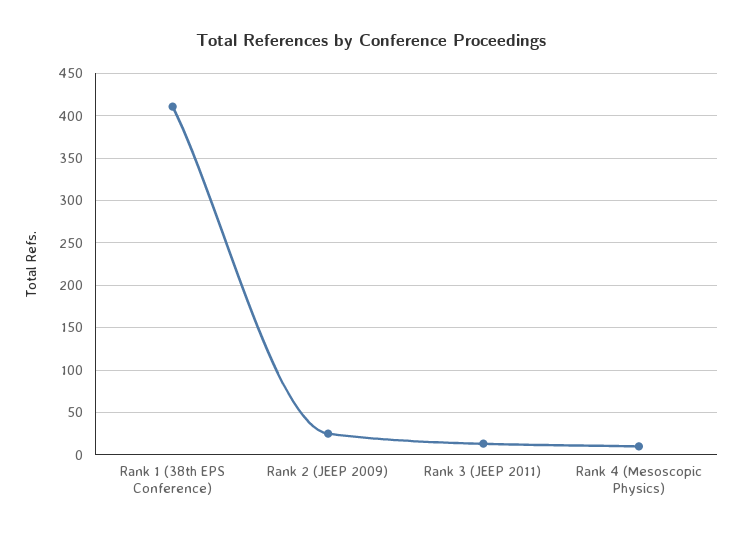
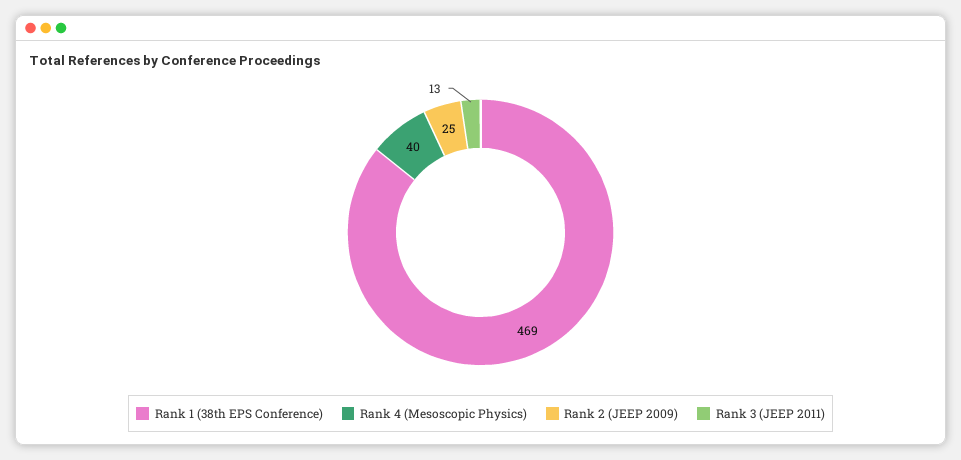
Rank 1 (38th EPS Conference): 410 -> 469
Rank 4 (Mesoscopic Physics): 10 -> 40

